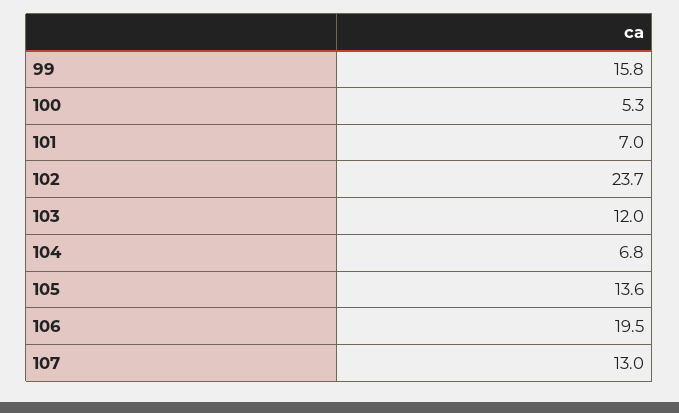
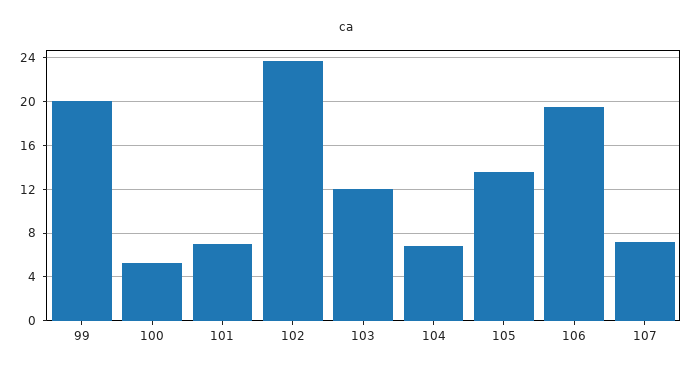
99: 15.8 -> 20
107: 13 -> 7

